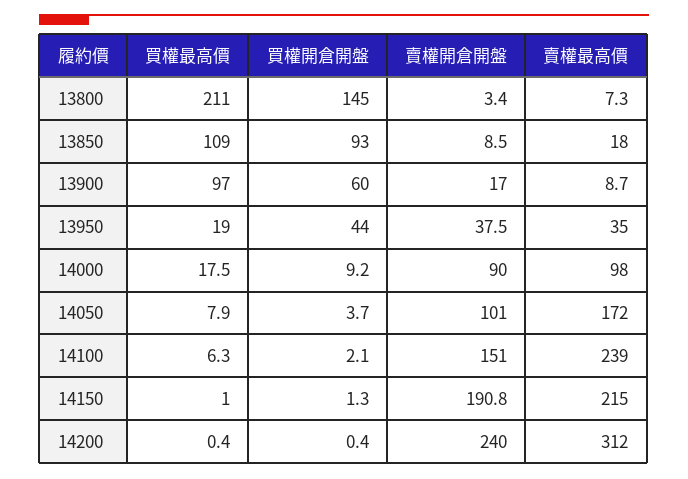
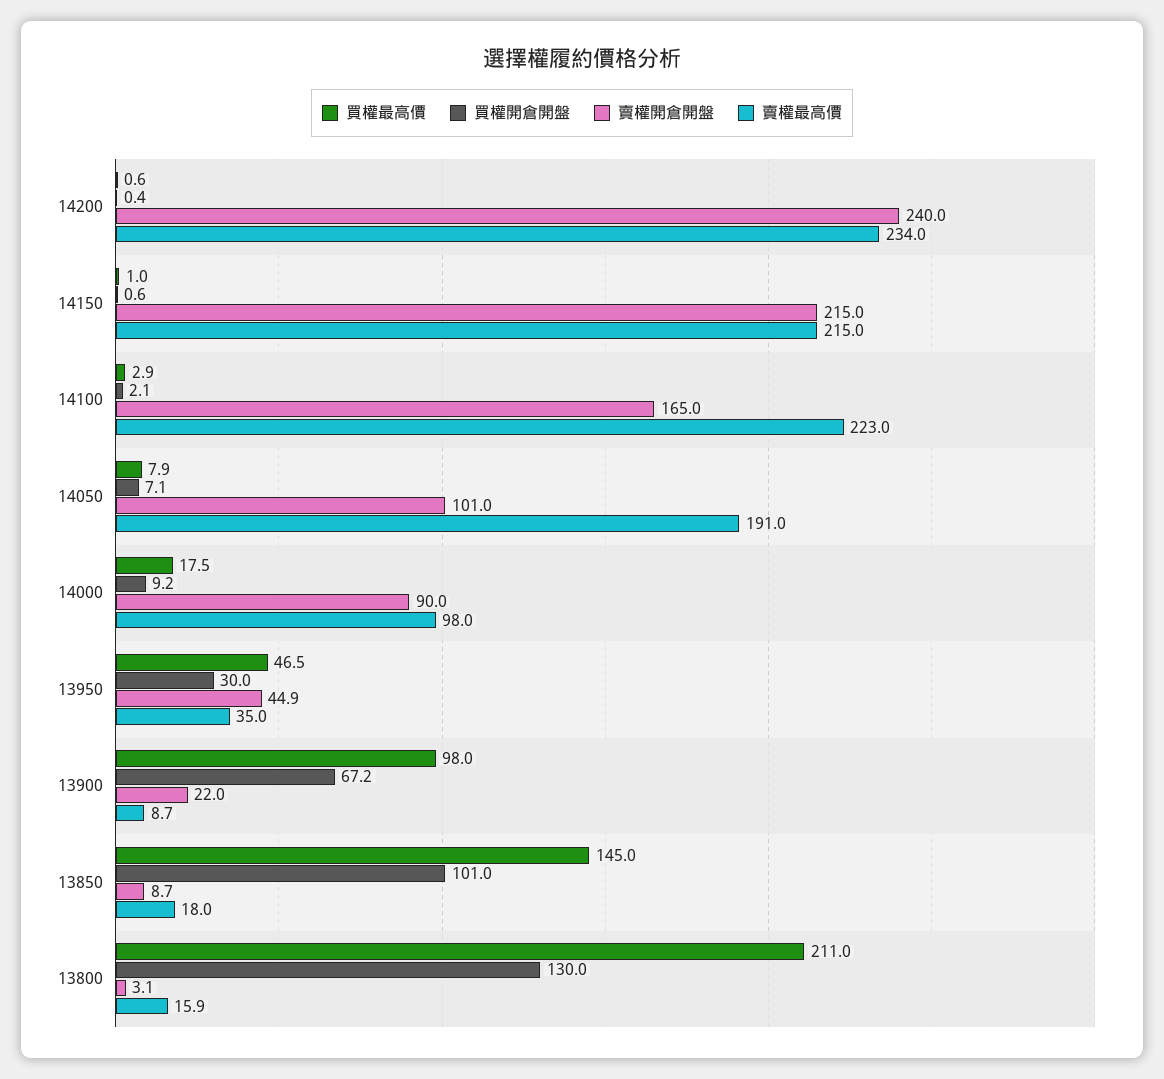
買權開倉開盤, 13800: 145 -> 130
賣權開倉開盤, 13800: 3.4 -> 3.1
賣權最高價, 13800: 7.3 -> 15.9
買權最高價, 13850: 109 -> 145
買權開倉開盤, 13850: 93 -> 101
賣權開倉開盤, 13850: 8.5 -> 8.7
買權最高價, 13900: 97 -> 98
買權開倉開盤, 13900: 60 -> 67.2
賣權開倉開盤, 13900: 17 -> 22
買權最高價, 13950: 19 -> 46.5
買權開倉開盤, 13950: 44 -> 30
賣權開倉開盤, 13950: 37.5 -> 44.9
買權開倉開盤, 14050: 3.7 -> 7.1
賣權最高價, 14050: 172 -> 191
買權最高價, 14100: 6.3 -> 2.9
賣權開倉開盤, 14100: 151 -> 165
賣權最高價, 14100: 239 -> 223
買權開倉開盤, 14150: 1.3 -> 0.6
賣權開倉開盤, 14150: 190.8 -> 215
買權最高價, 14200: 0.4 -> 0.6
賣權最高價, 14200: 312 -> 234

